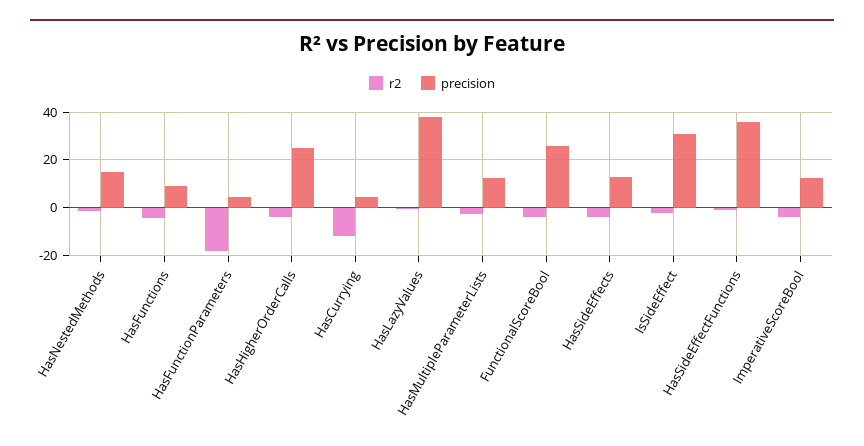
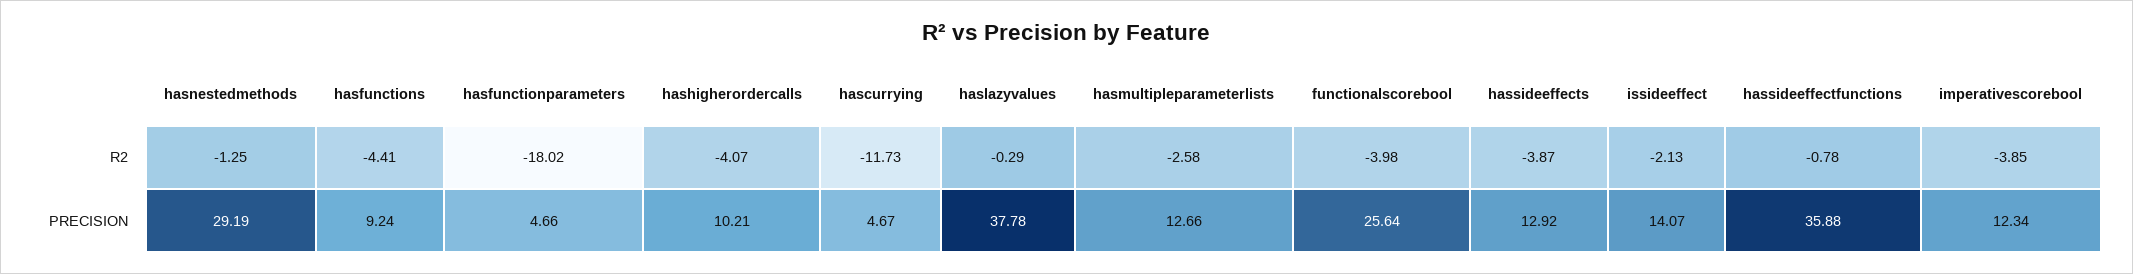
precision, HasNestedMethods: 15 -> 29.19
precision, HasHigherOrderCalls: 25 -> 10.21
precision, IsSideEffect: 30 -> 14.07

